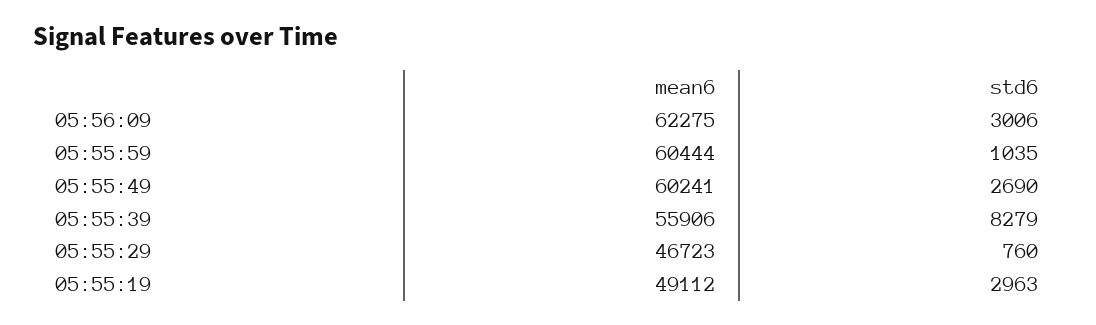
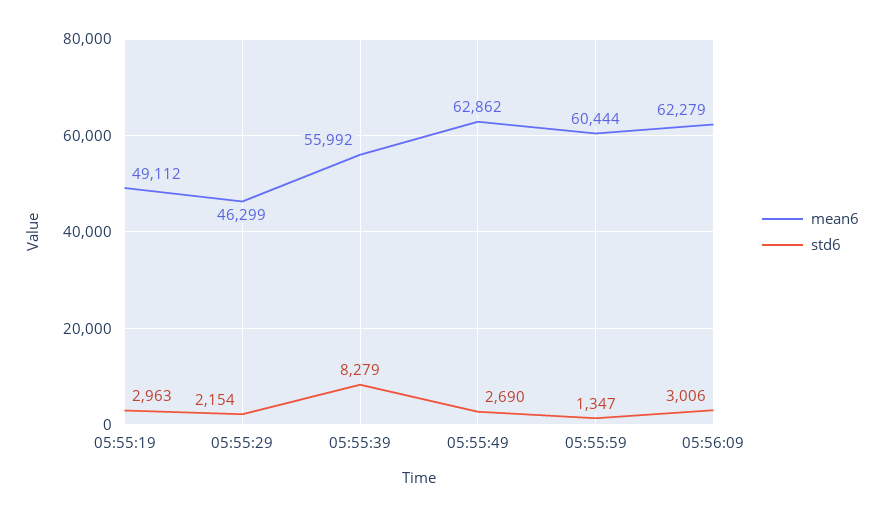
mean6, 05:56:09: 62275 -> 62279
std6, 05:55:59: 1035 -> 1347
mean6, 05:55:49: 60241 -> 62862
mean6, 05:55:39: 55906 -> 55992
mean6, 05:55:29: 46723 -> 46299
std6, 05:55:29: 760 -> 2154

